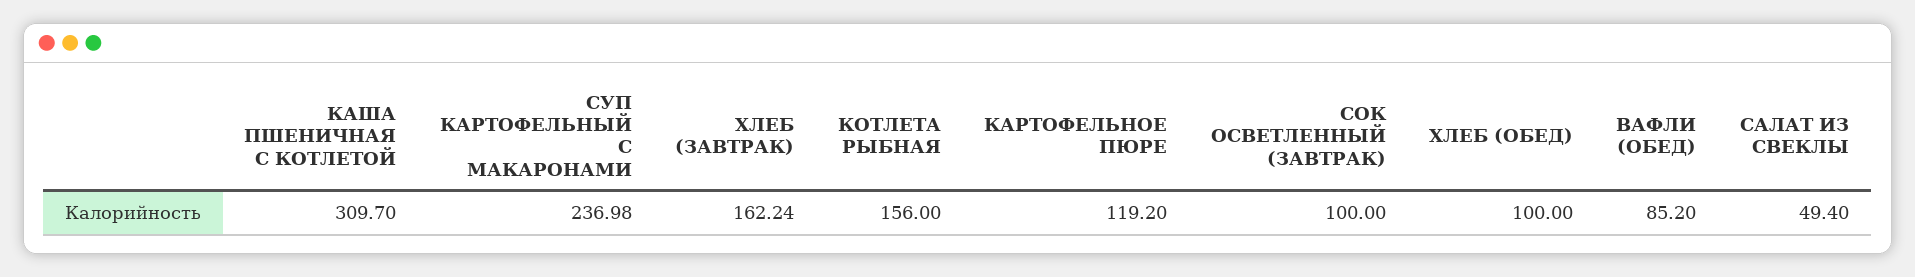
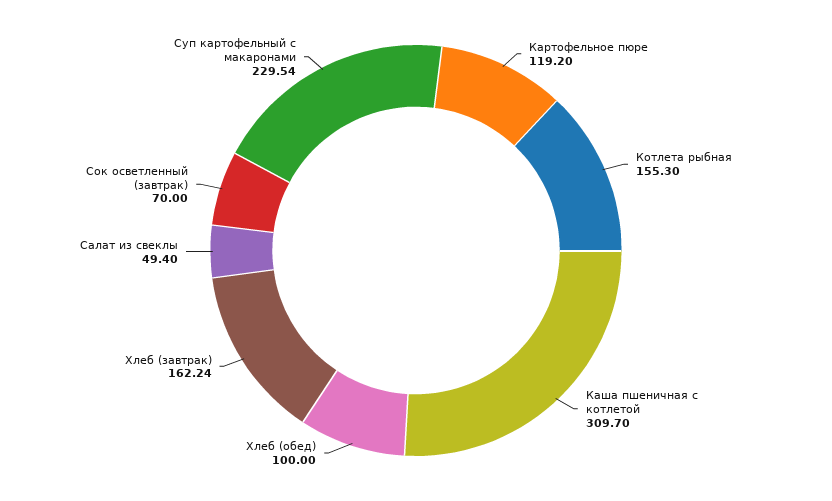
СУП КАРТОФЕЛЬНЫЙ С МАКАРОНАМИ: 236.98 -> 229.54
КОТЛЕТА РЫБНАЯ: 156 -> 155.3
СОК ОСВЕТЛЕННЫЙ (ЗАВТРАК): 100 -> 70
ВАФЛИ (ОБЕД): 85.2 -> none

